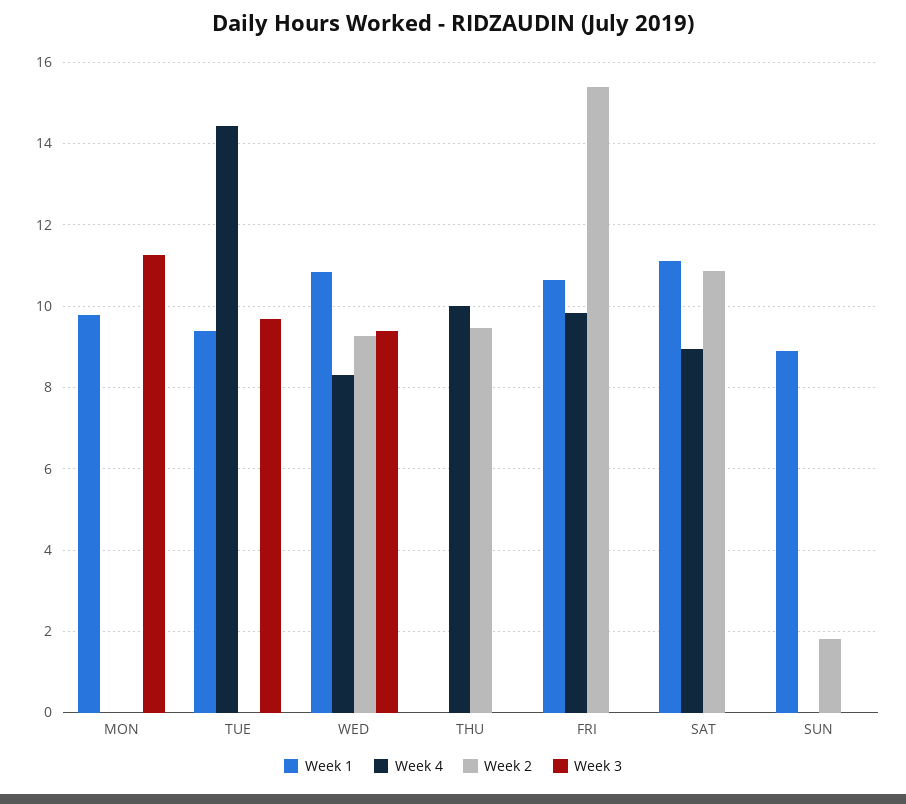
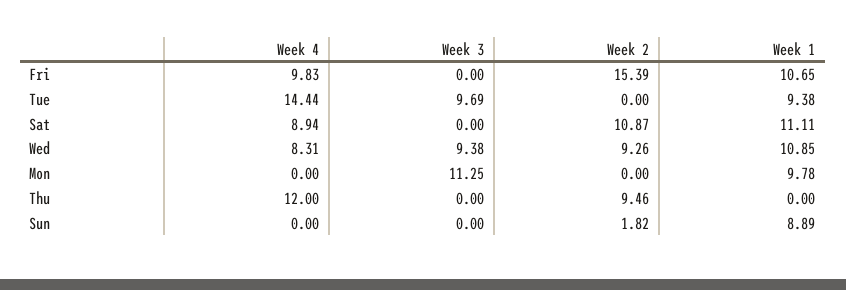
Week 4, THU: 10 -> 12

